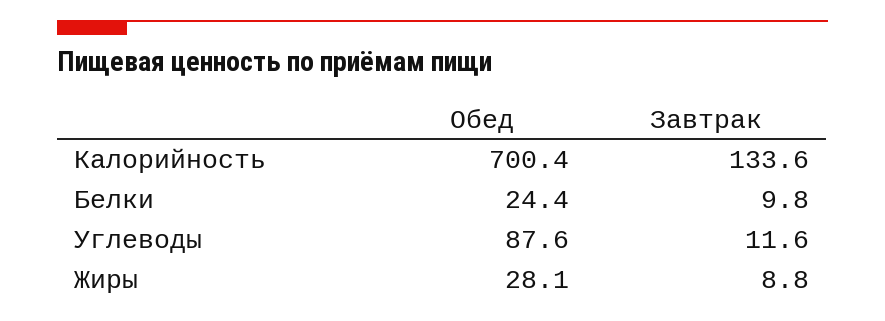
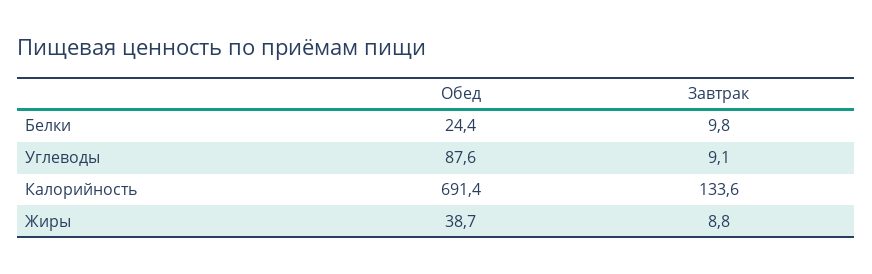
Обед, Калорийность: 700.4 -> 691.4
Завтрак, Углеводы: 11.6 -> 9.1
Обед, Жиры: 28.1 -> 38.7

